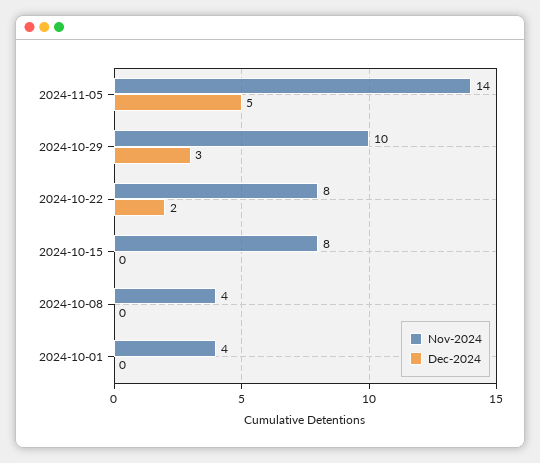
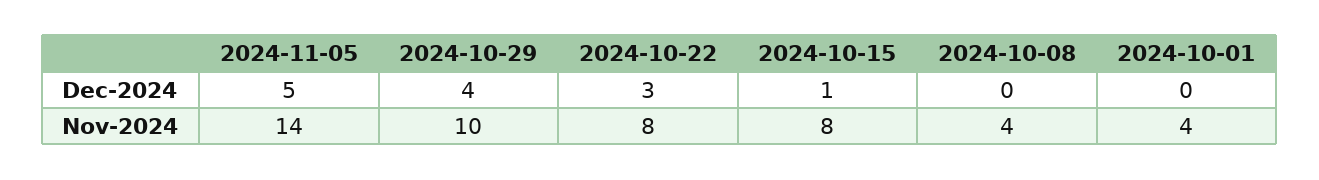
Dec-2024, 2024-10-29: 3 -> 4
Dec-2024, 2024-10-22: 2 -> 3
Dec-2024, 2024-10-15: 0 -> 1

